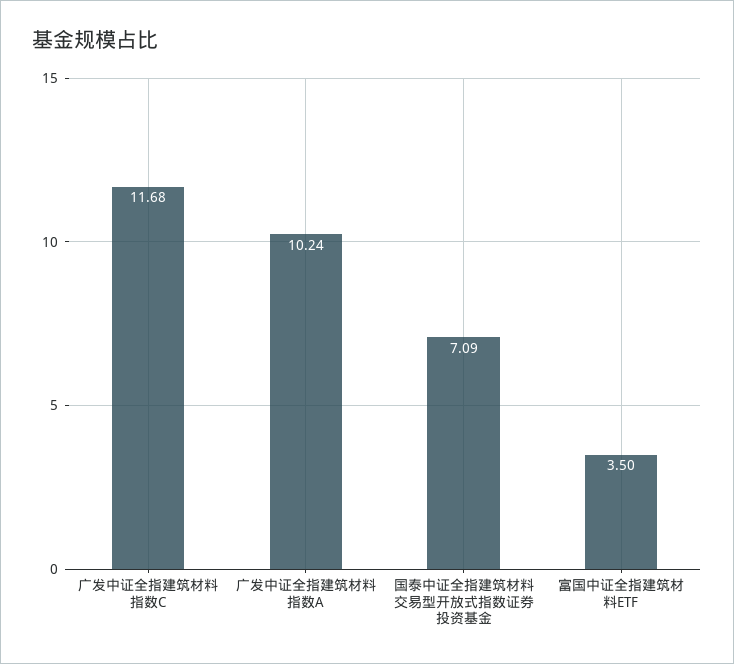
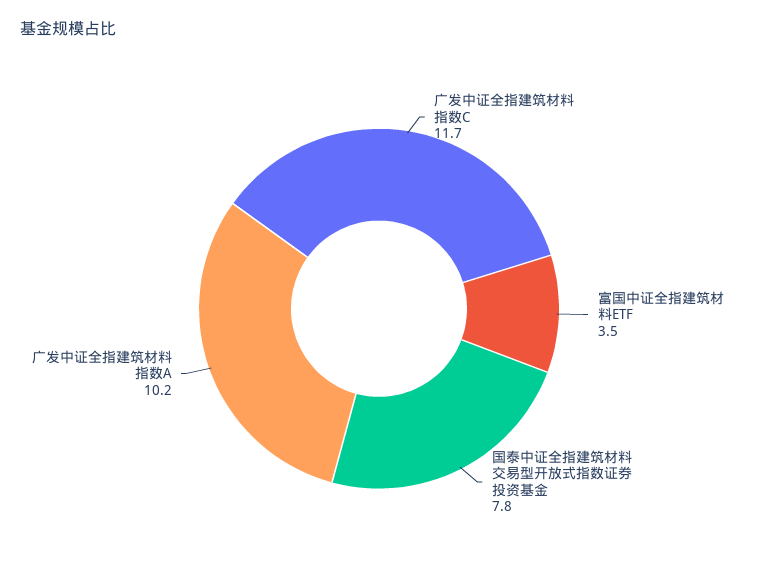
国泰中证全指建筑材料交易型开放式指数证券投资基金: 7.09 -> 7.8

